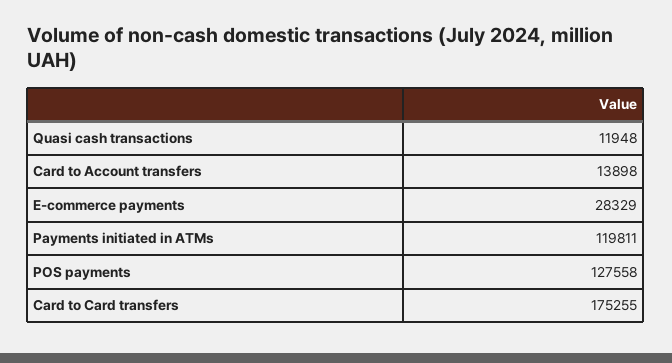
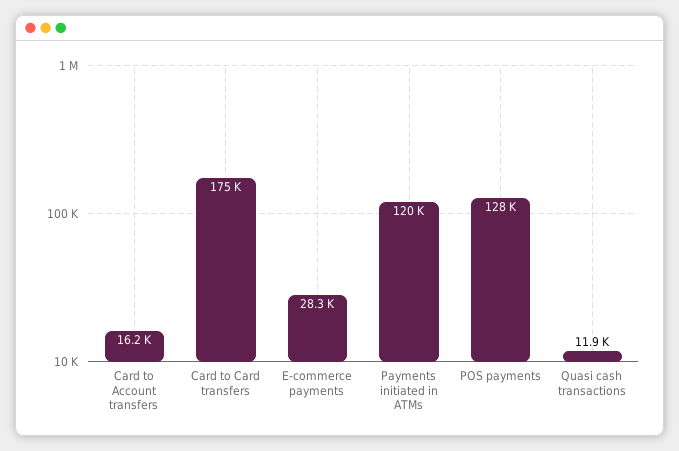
Card to Account transfers: 13898 -> 16200

